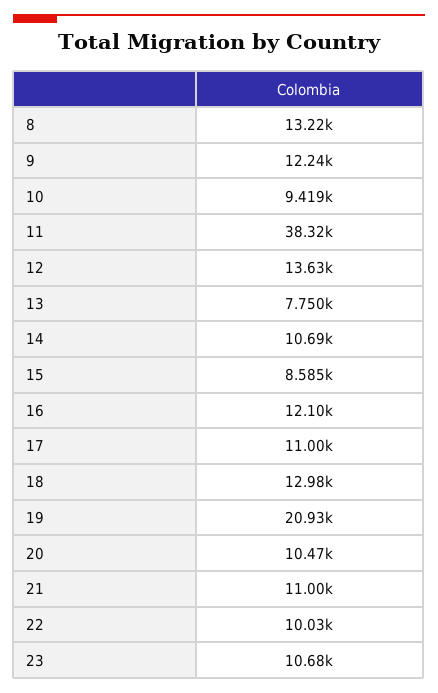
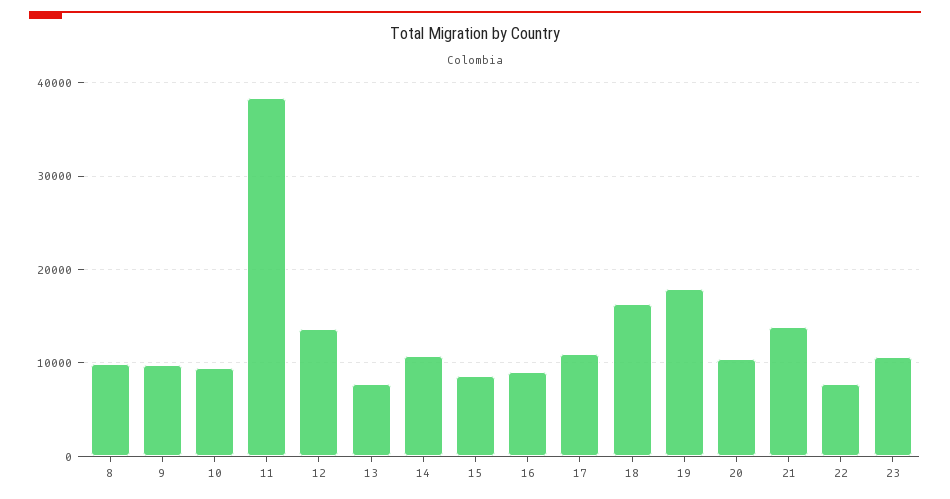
8: 13220 -> 10000
9: 12240 -> 10000
16: 12100 -> 9000
18: 12980 -> 16000
19: 20930 -> 18000
21: 11000 -> 14000
22: 10030 -> 8000

